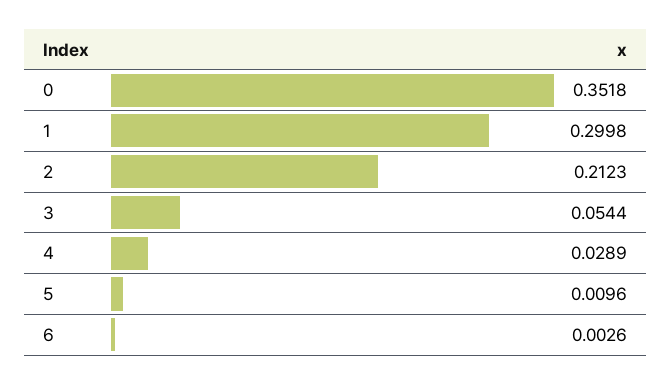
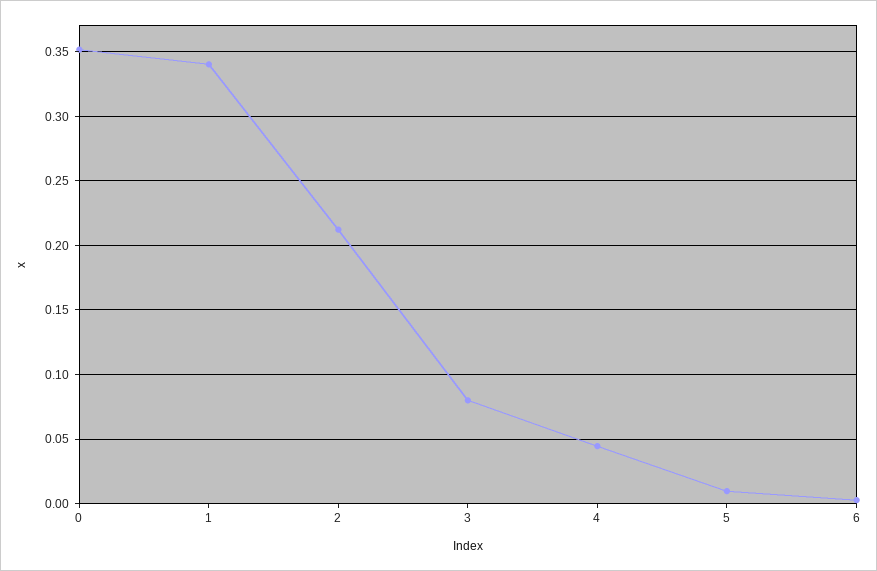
1: 0.2998 -> 0.34
3: 0.0544 -> 0.08
4: 0.0289 -> 0.045

